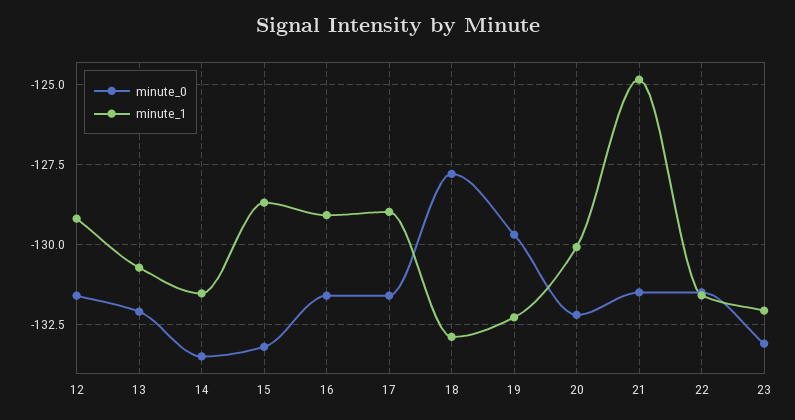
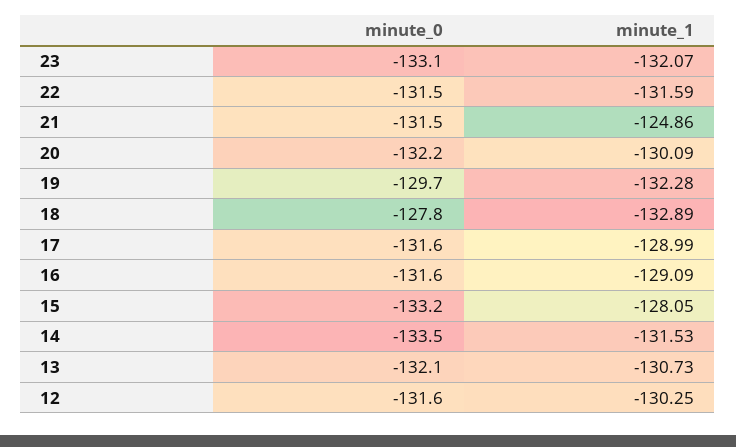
minute_1, 12: -129.25 -> -130.25
minute_1, 15: -128.75 -> -128.05

